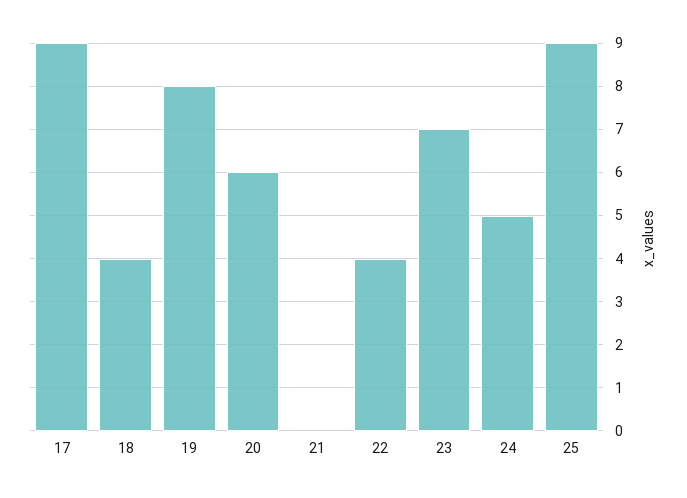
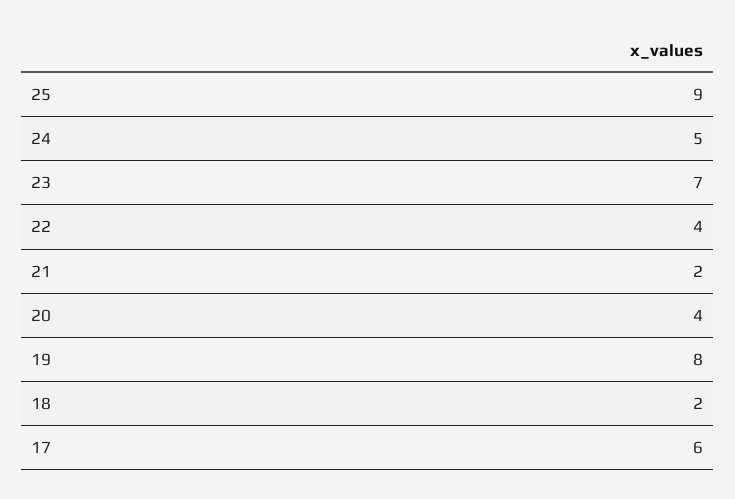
17: 9 -> 6
18: 4 -> 2
20: 6 -> 4
21: 0 -> 2

